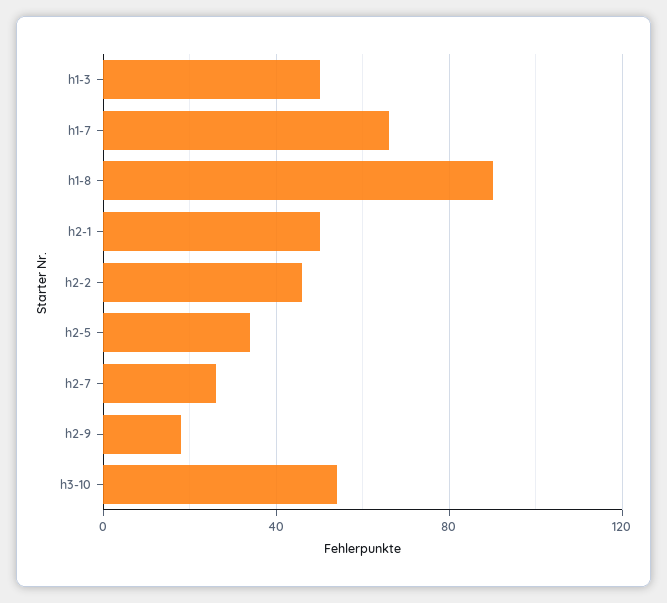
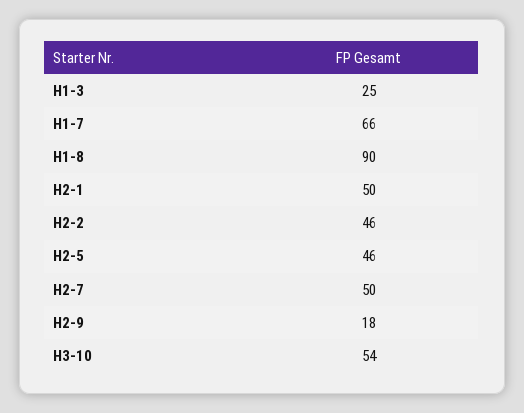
h1-3: 50 -> 25
h2-5: 35 -> 46
h2-7: 25 -> 50

